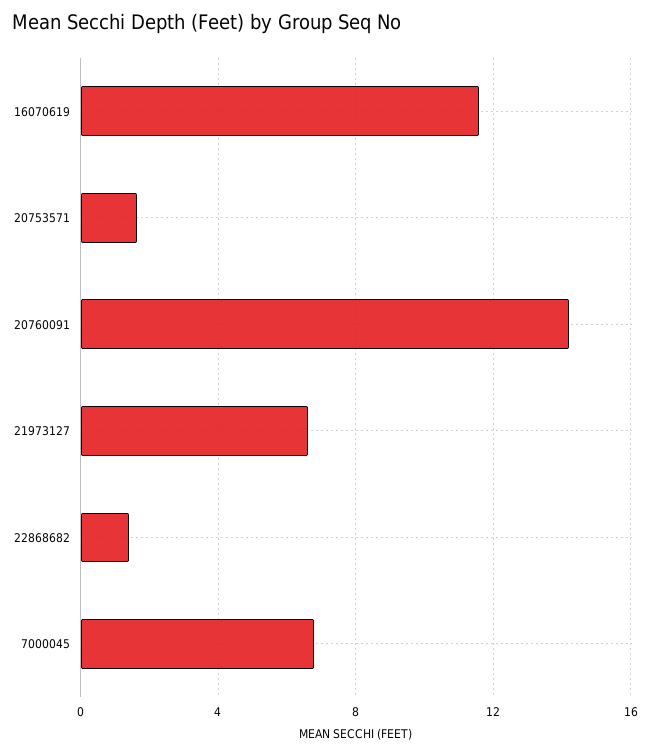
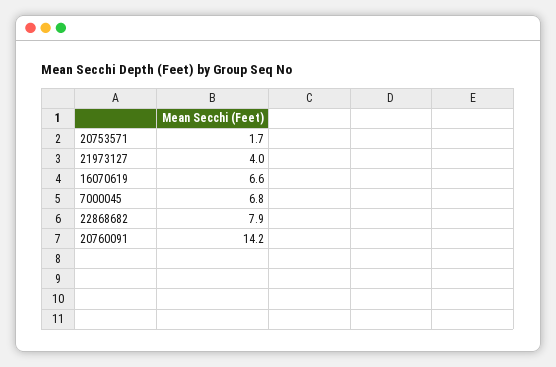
16070619: 11.5 -> 6.6
21973127: 6.5 -> 4
22868682: 1.5 -> 7.9

